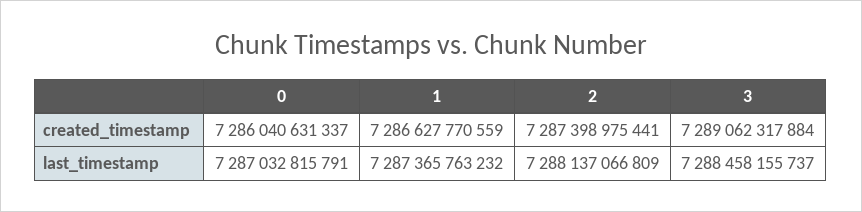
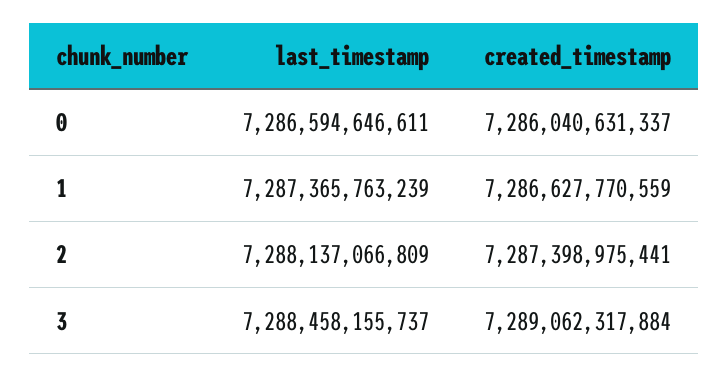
0, last_timestamp: 7287032815791 -> 7286594646611
1, last_timestamp: 7287365763232 -> 7287365763239

